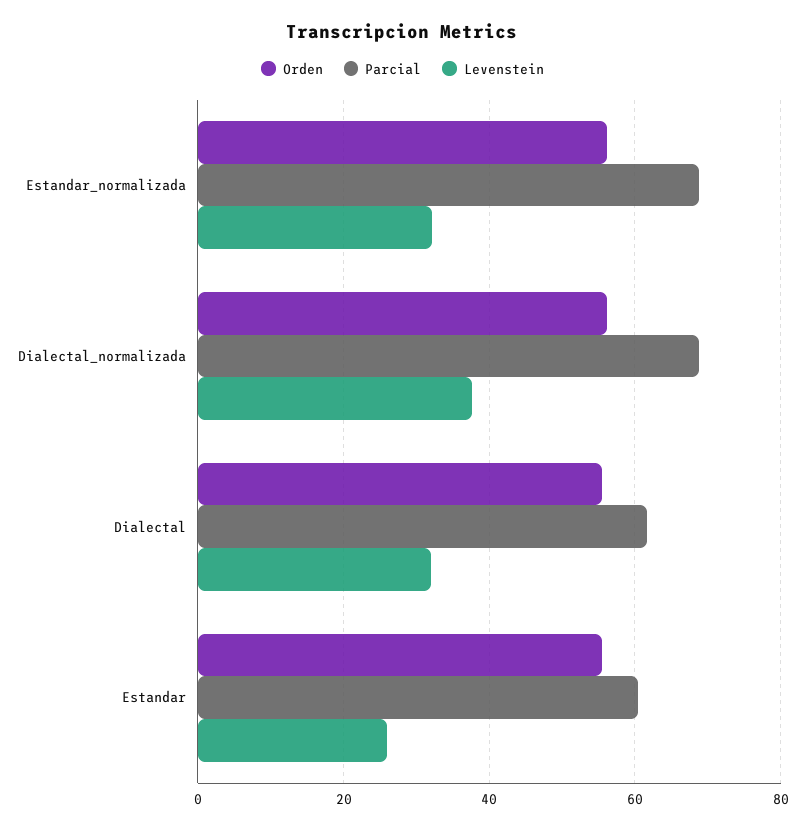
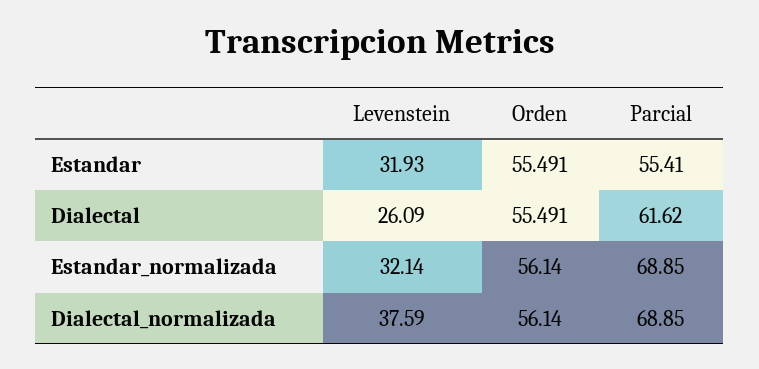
Levenstein, Dialectal: 32 -> 26.09
Parcial, Estandar: 60 -> 55.41
Levenstein, Estandar: 26 -> 31.93

